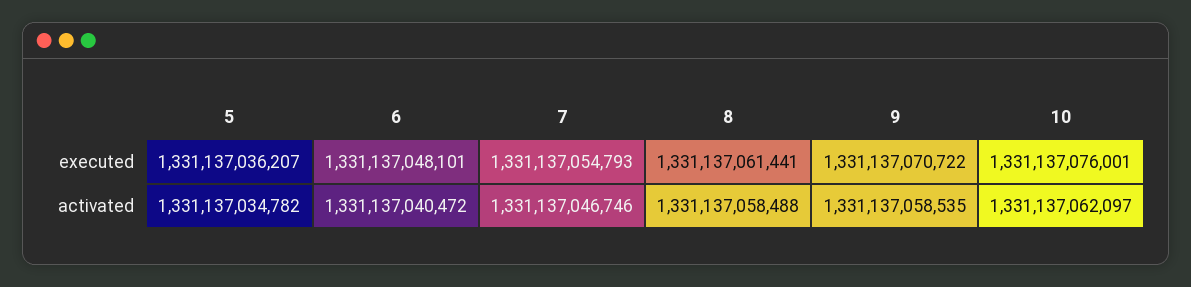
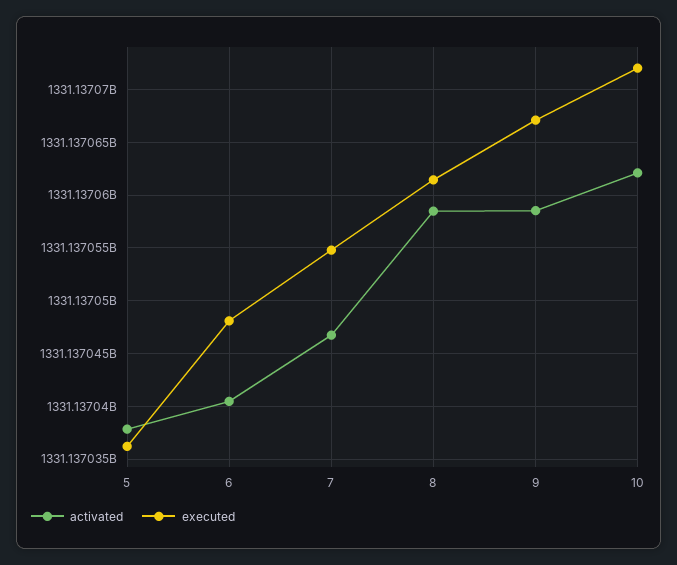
executed, 9: 1331137070722 -> 1331137067000
executed, 10: 1331137076001 -> 1331137072000
activated, 5: 1331137034782 -> 1331137038000

